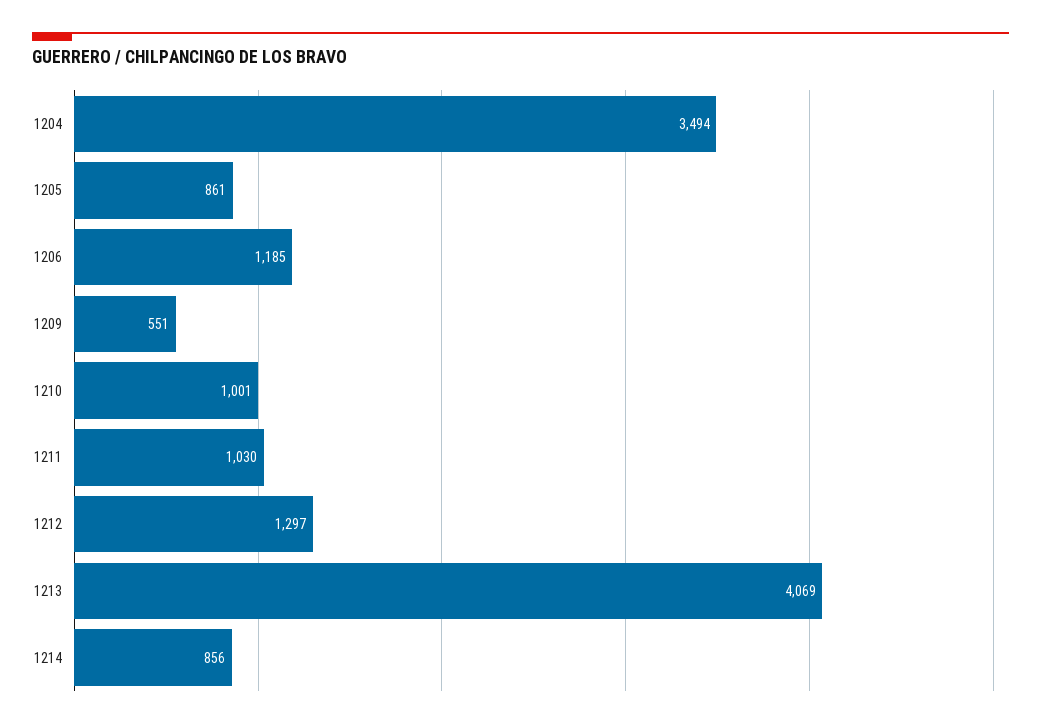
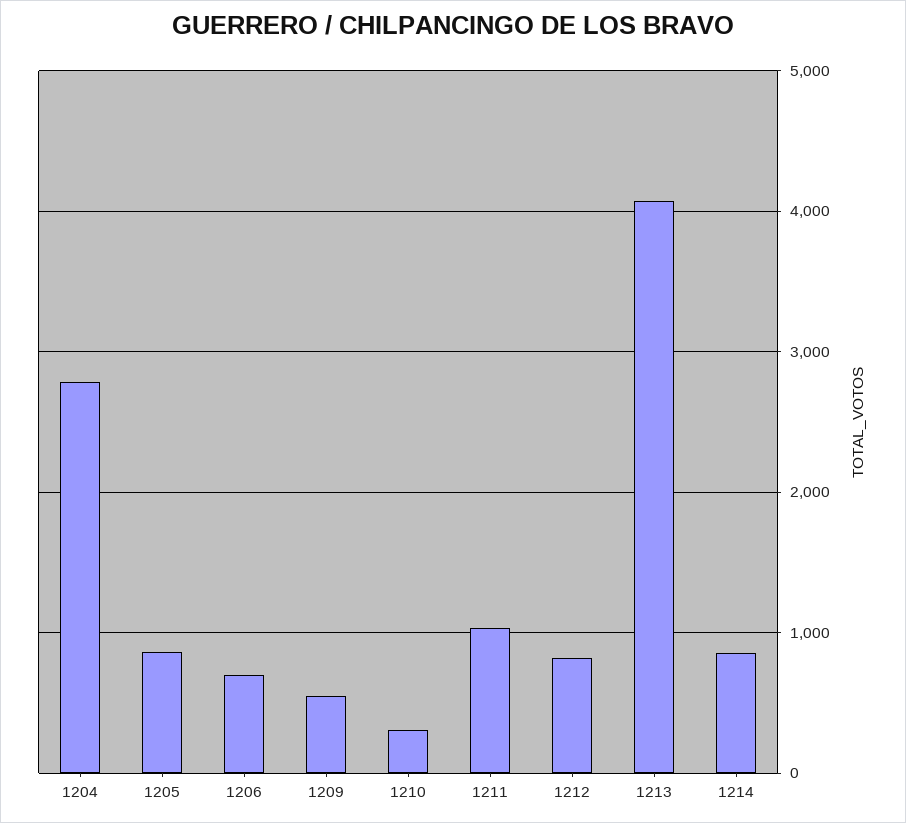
1204: 3494 -> 2800
1206: 1185 -> 700
1210: 1001 -> 300
1212: 1297 -> 800

